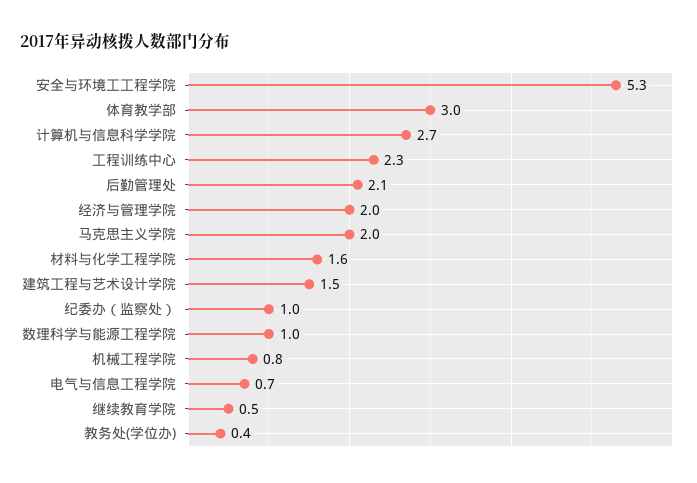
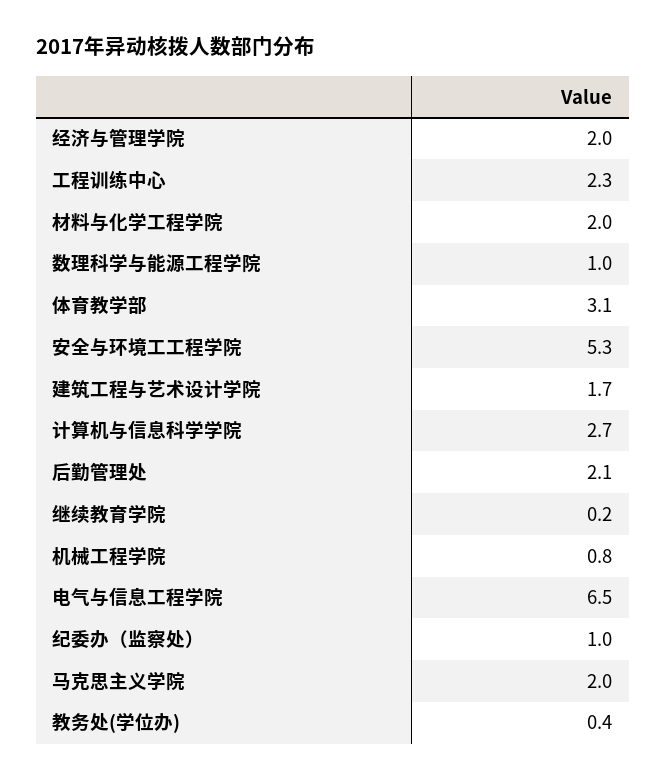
体育教学部: 3 -> 3.1
材料与化学工程学院: 1.6 -> 2
建筑工程与艺术设计学院: 1.5 -> 1.7
电气与信息工程学院: 0.7 -> 6.5
继续教育学院: 0.5 -> 0.2

